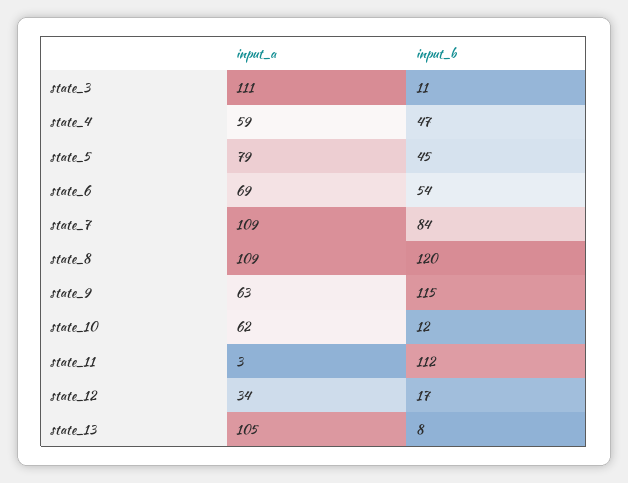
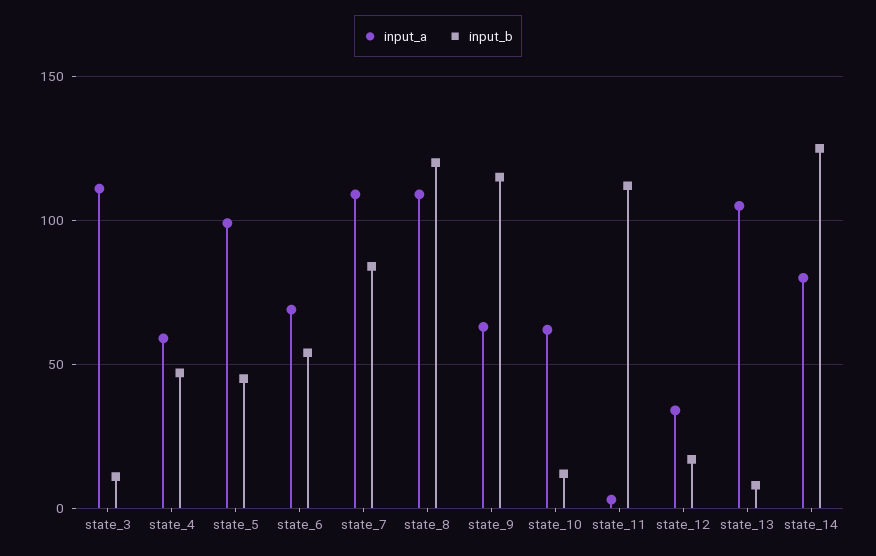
input_a, state_5: 79 -> 100
input_a, state_14: none -> 80
input_b, state_14: none -> 125

